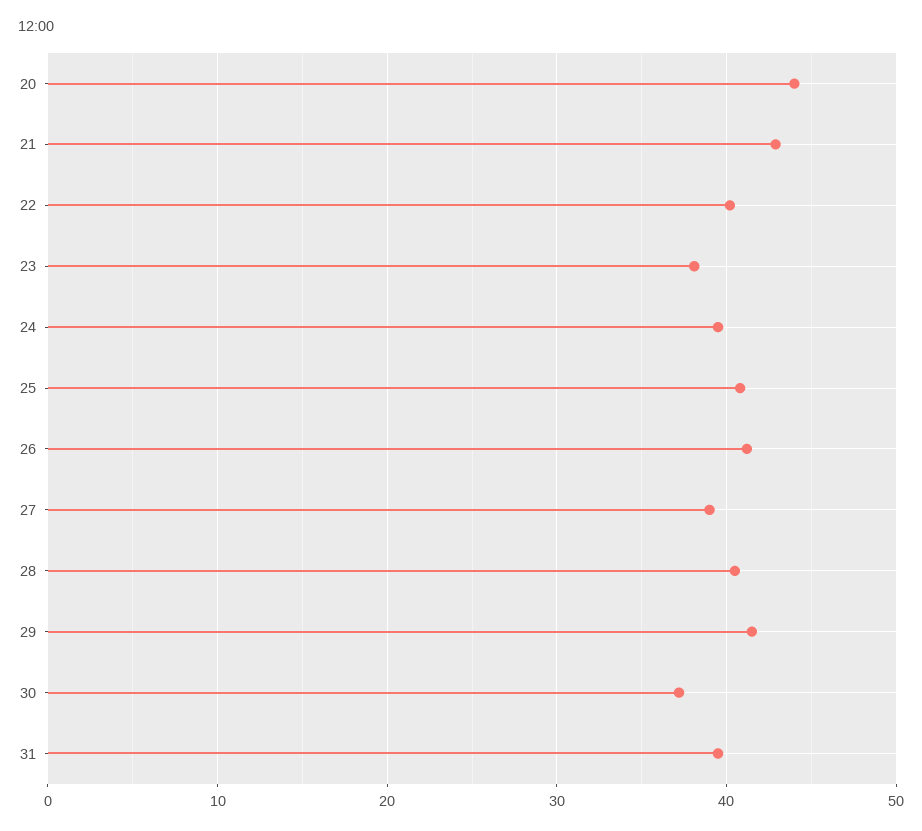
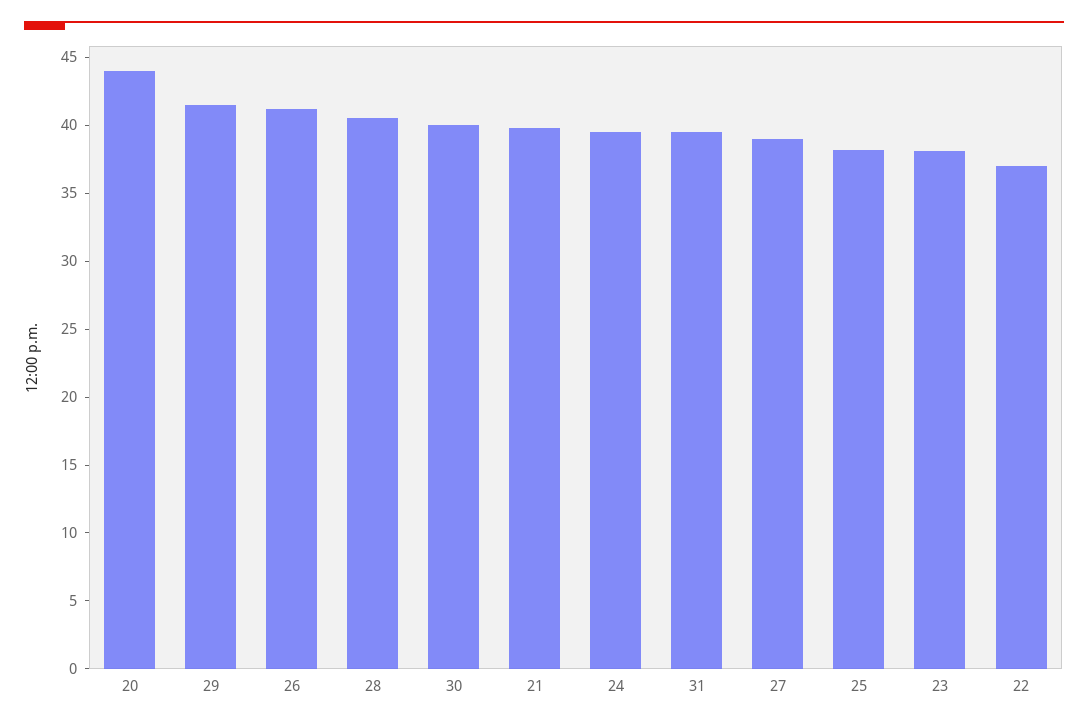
21: 43 -> 40
22: 40 -> 37
25: 41 -> 38
30: 37 -> 40

